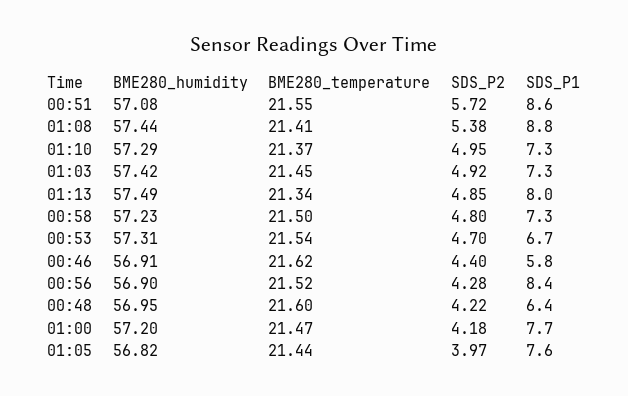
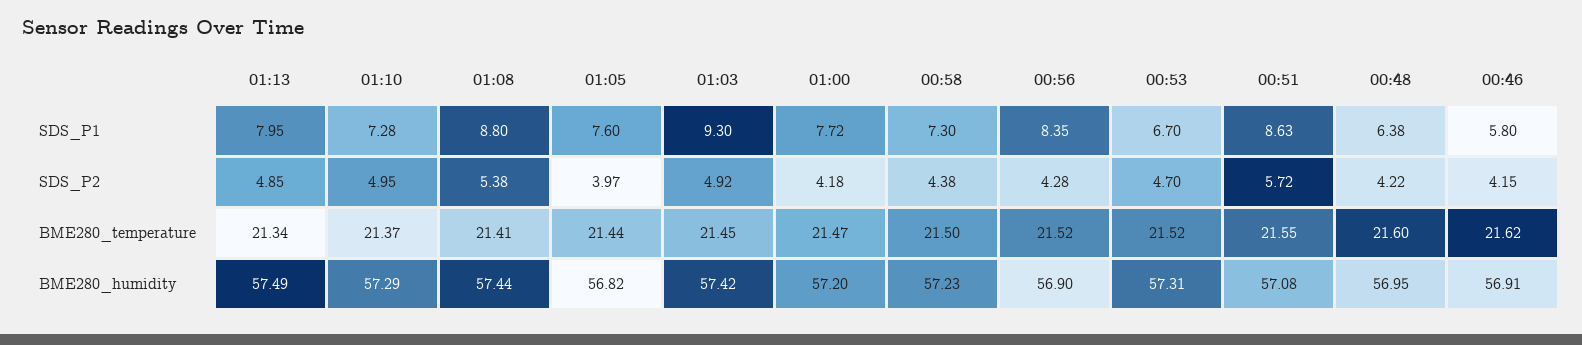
SDS_P1, 01:03: 7.3 -> 9.3
SDS_P2, 00:58: 4.8 -> 4.38
BME280_temperature, 00:53: 21.54 -> 21.52
SDS_P2, 00:46: 4.4 -> 4.15

